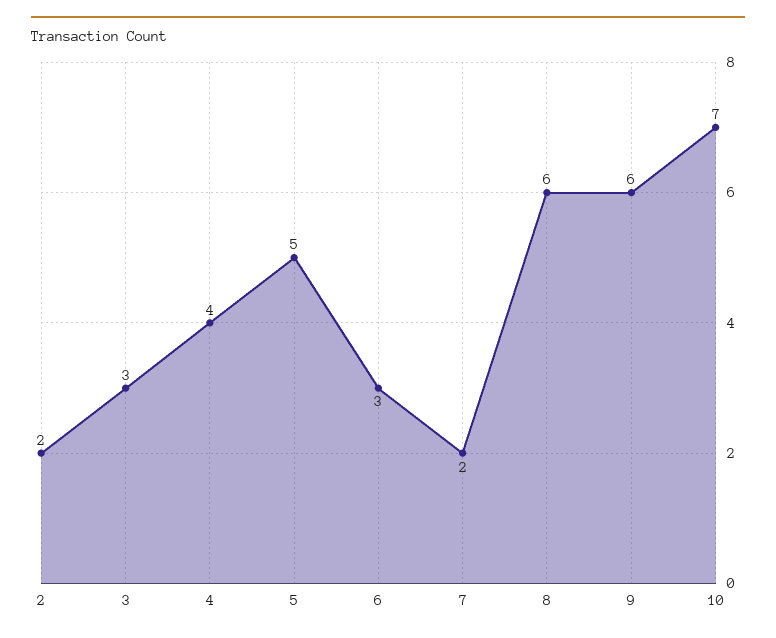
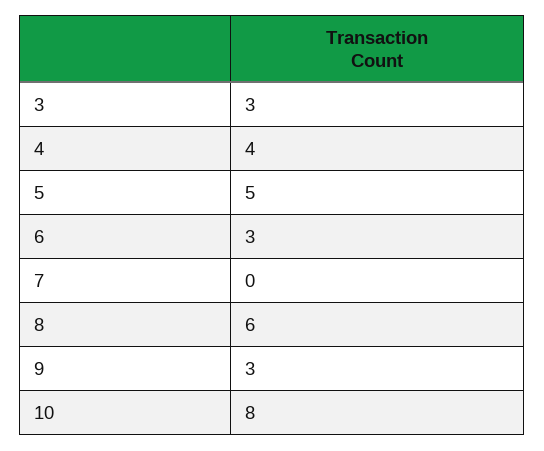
2: 2 -> none
7: 2 -> 0
9: 6 -> 3
10: 7 -> 8

